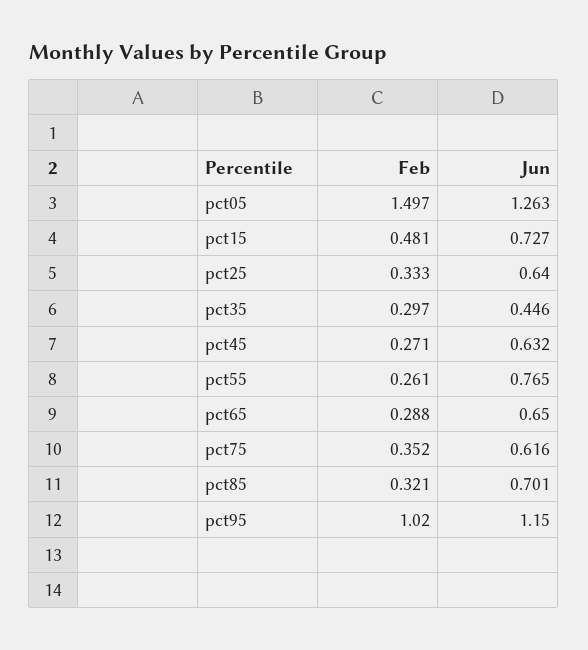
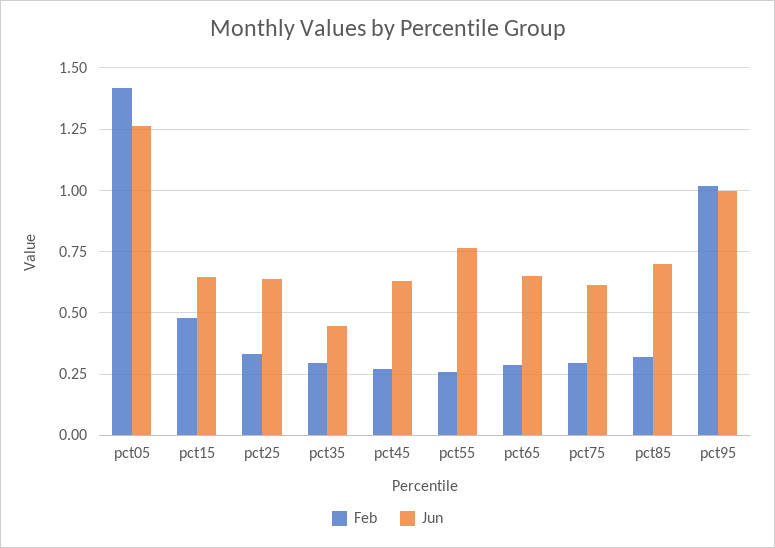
Feb, pct05: 1.497 -> 1.425
Jun, pct15: 0.727 -> 0.65
Feb, pct75: 0.352 -> 0.3
Jun, pct95: 1.15 -> 1

